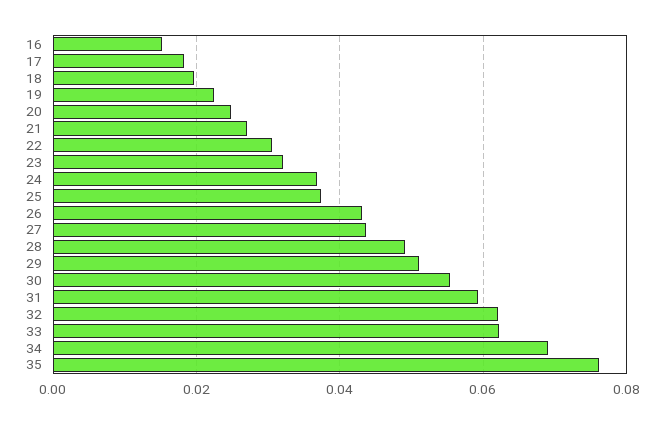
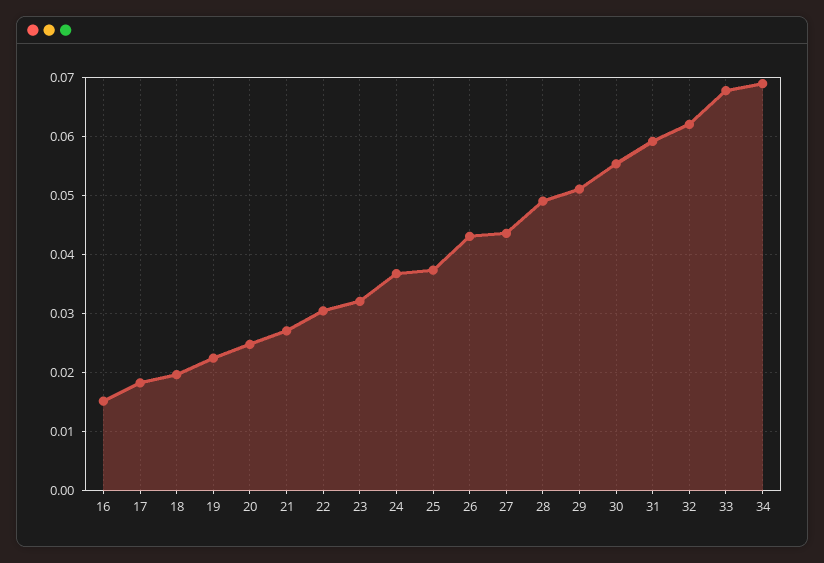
33: 0.062 -> 0.068
35: 0.076 -> none

